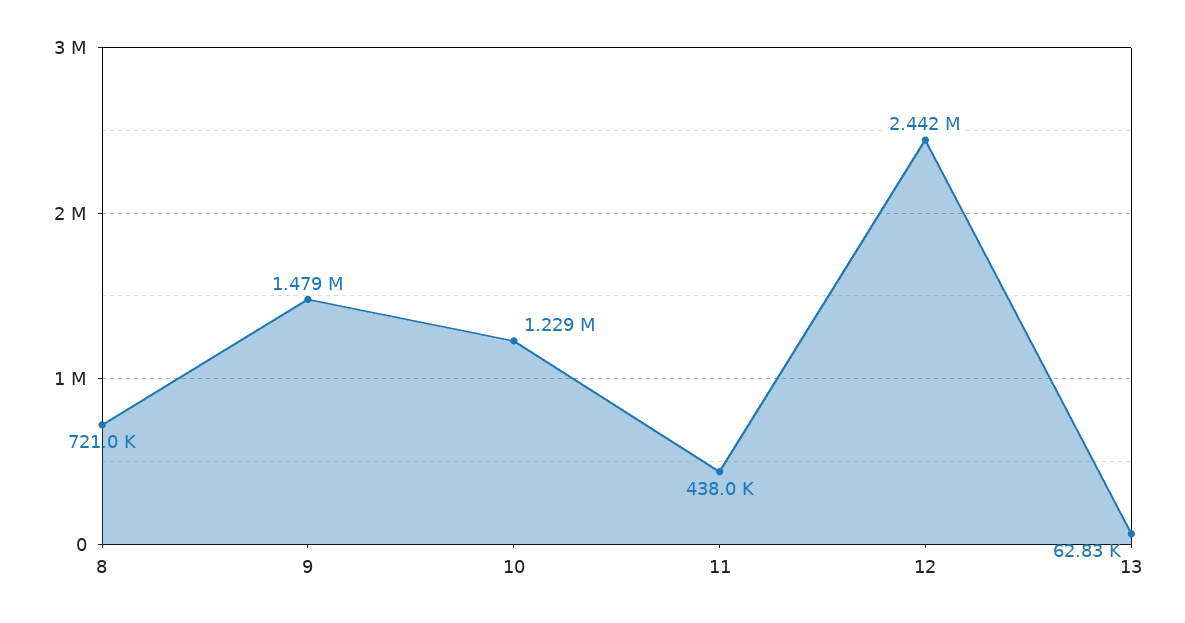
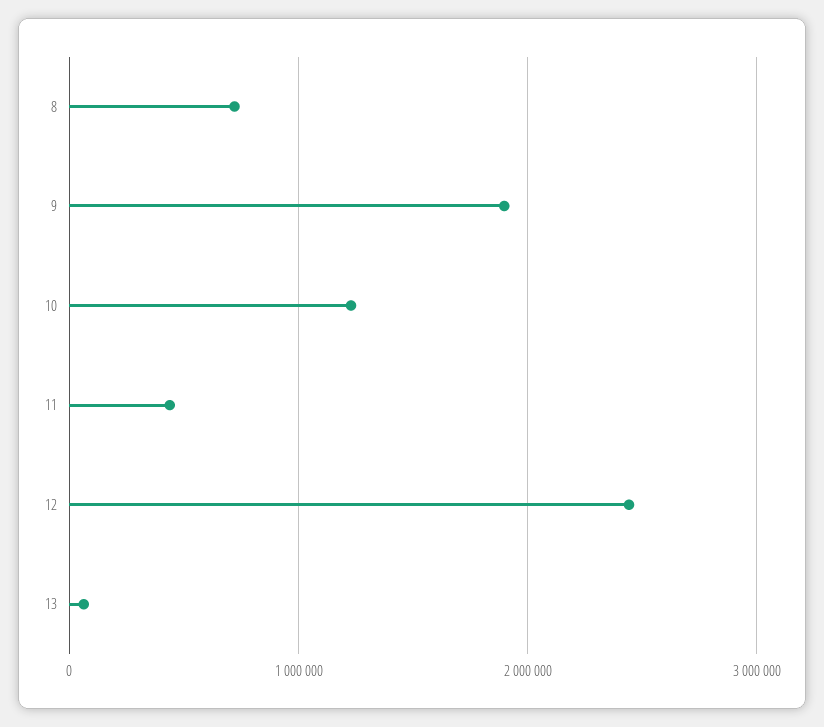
9: 1479000 -> 1900000

